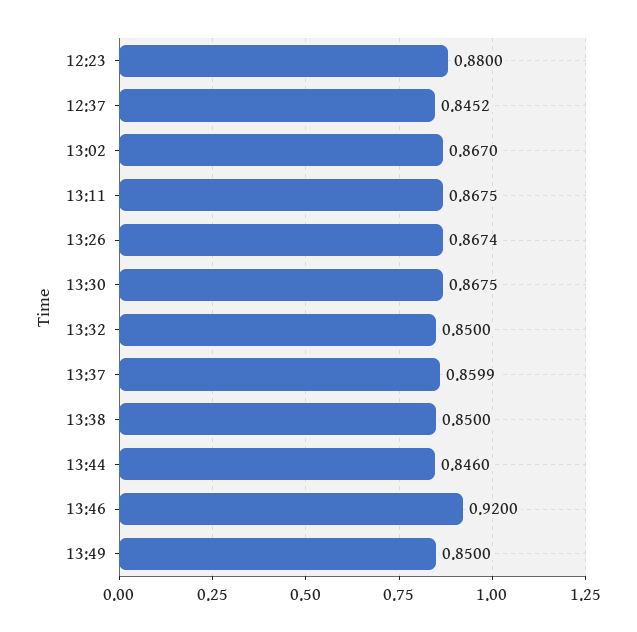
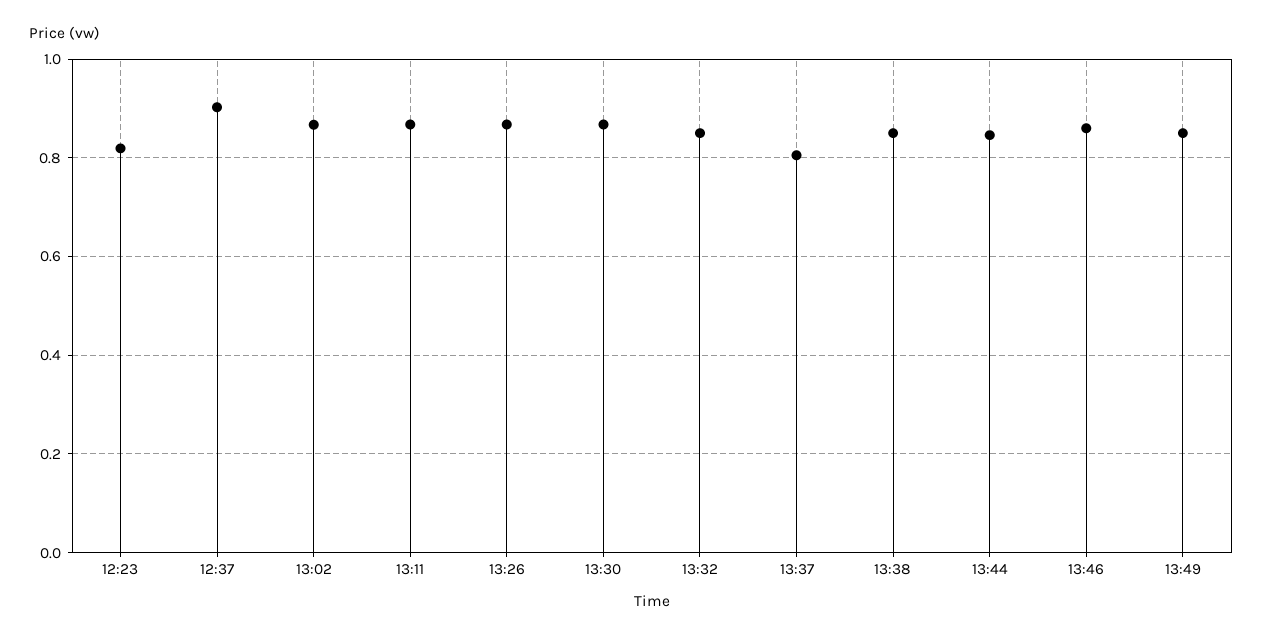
12:23: 0.88 -> 0.82
12:37: 0.8452 -> 0.9
13:37: 0.8599 -> 0.8
13:46: 0.92 -> 0.86

